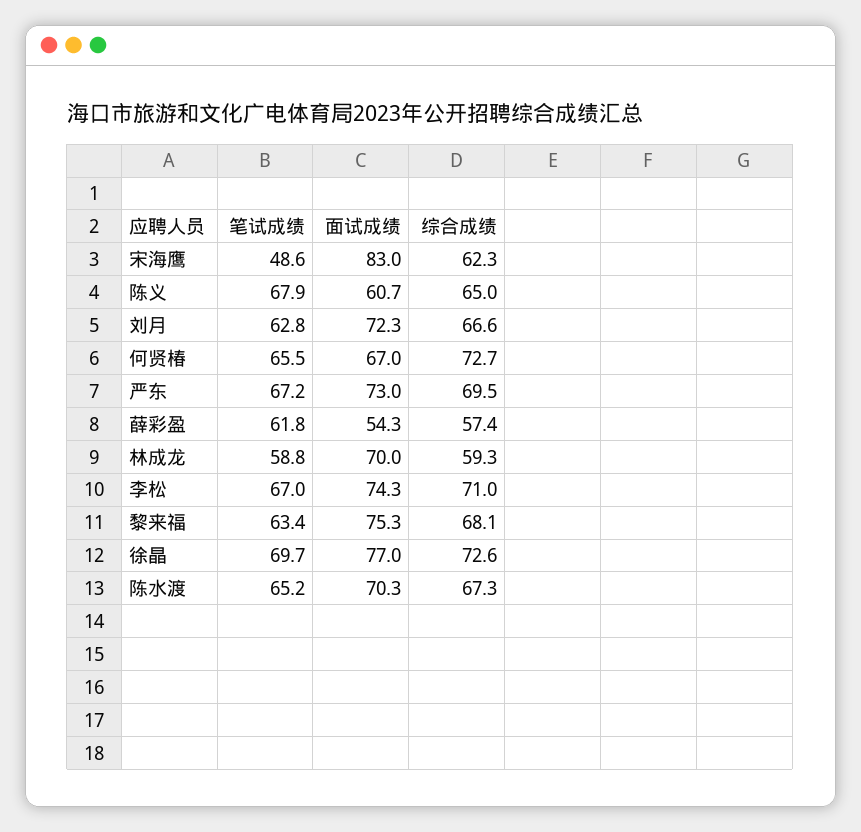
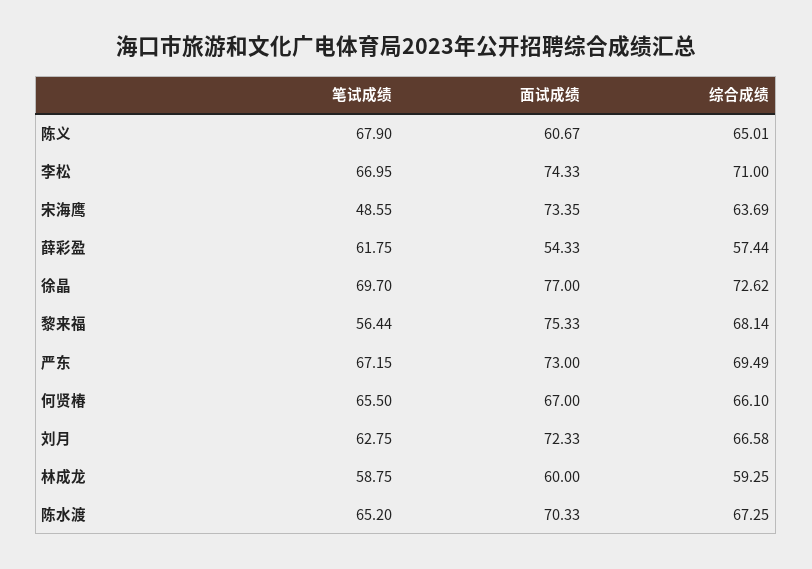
面试成绩, 宋海鹰: 83 -> 73.35
综合成绩, 宋海鹰: 62.3 -> 63.69
综合成绩, 何贤椿: 72.7 -> 66.1
面试成绩, 林成龙: 70 -> 60
笔试成绩, 黎来福: 63.4 -> 56.44

